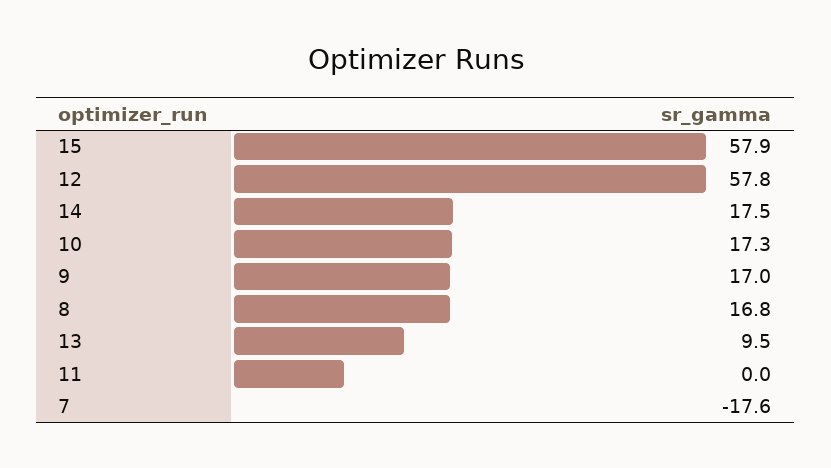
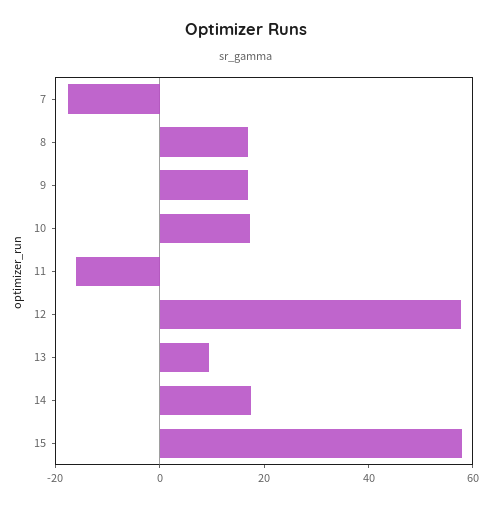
11: 0 -> -15

